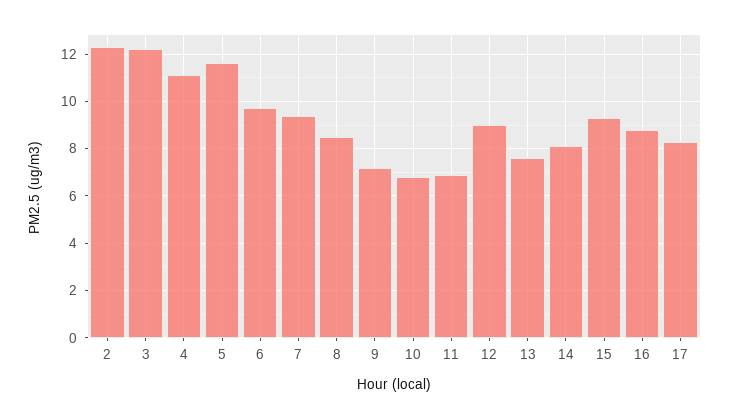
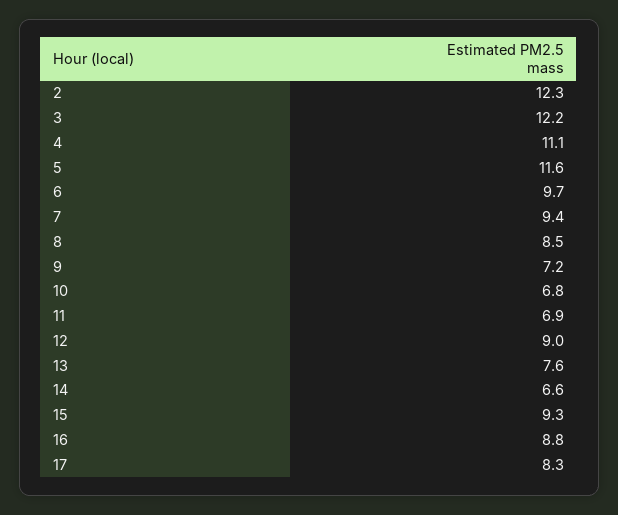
14: 8 -> 6.6

